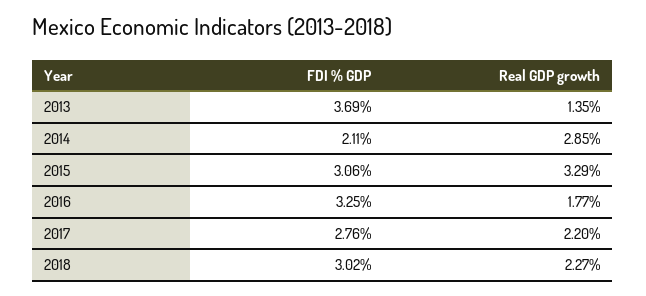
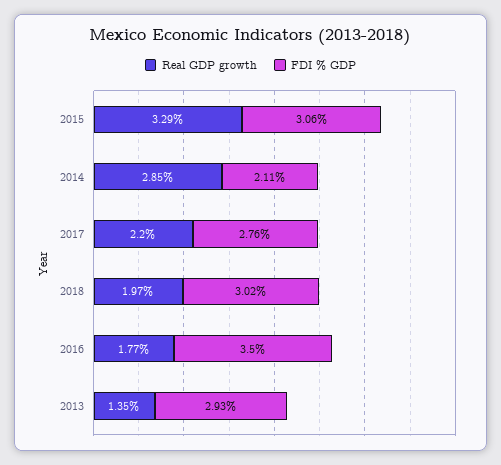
FDI % GDP, 2013: 3.69 -> 2.93
FDI % GDP, 2016: 3.25 -> 3.5
Real GDP growth, 2018: 2.27 -> 1.97

